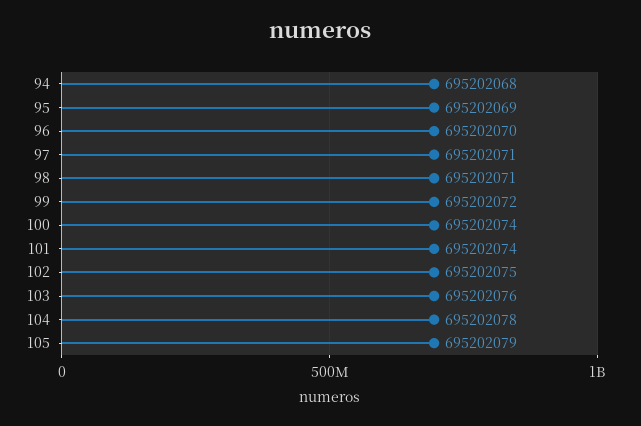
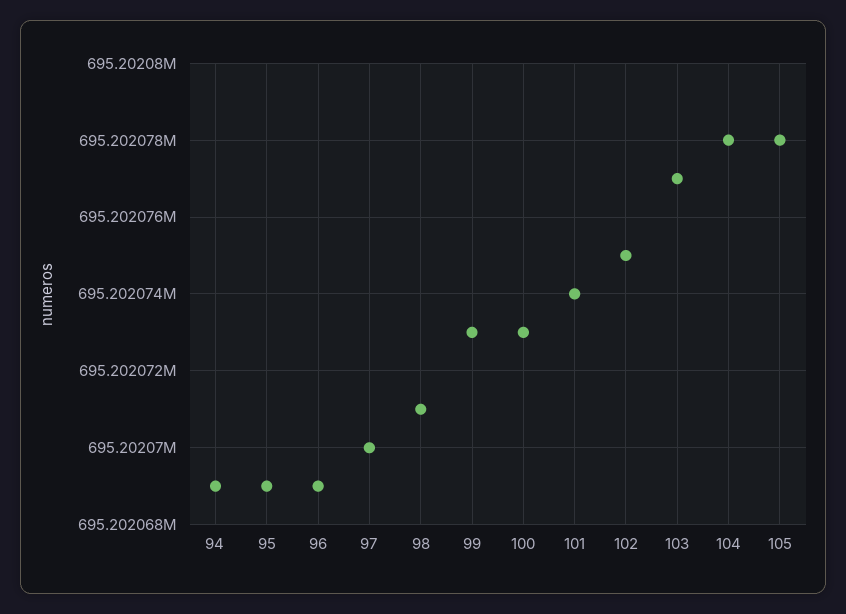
94: 695202068 -> 695202069
96: 695202070 -> 695202069
97: 695202071 -> 695202070
99: 695202072 -> 695202073
100: 695202074 -> 695202073
103: 695202076 -> 695202077
105: 695202079 -> 695202078

